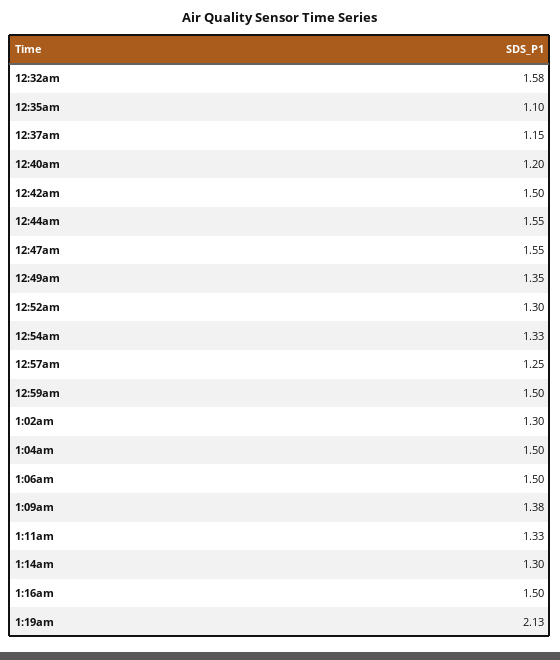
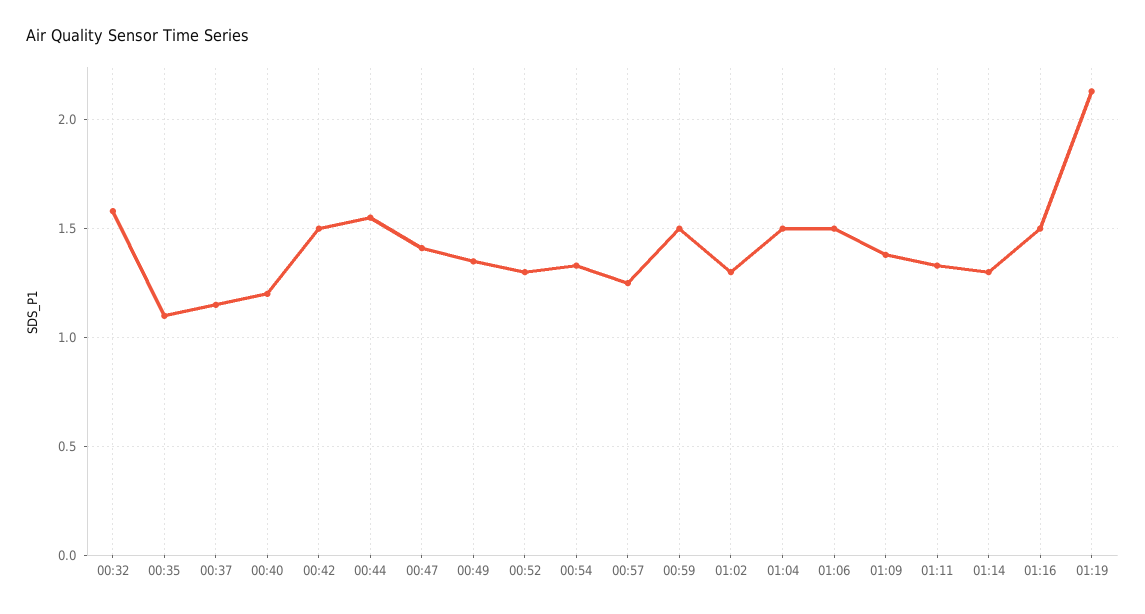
12:47am: 1.55 -> 1.4

